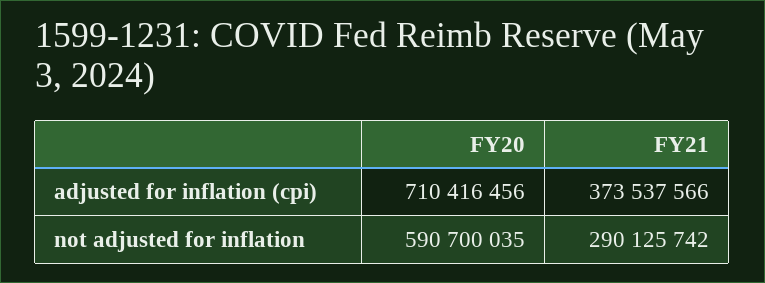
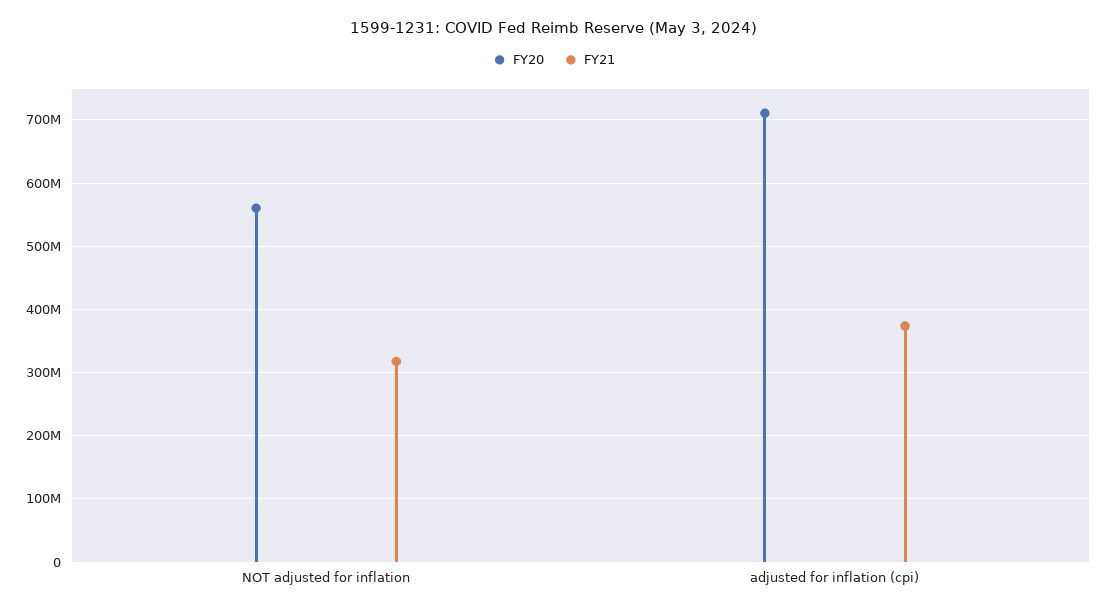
FY20, not adjusted for inflation: 590700035 -> 560000000
FY21, not adjusted for inflation: 290125742 -> 320000000

